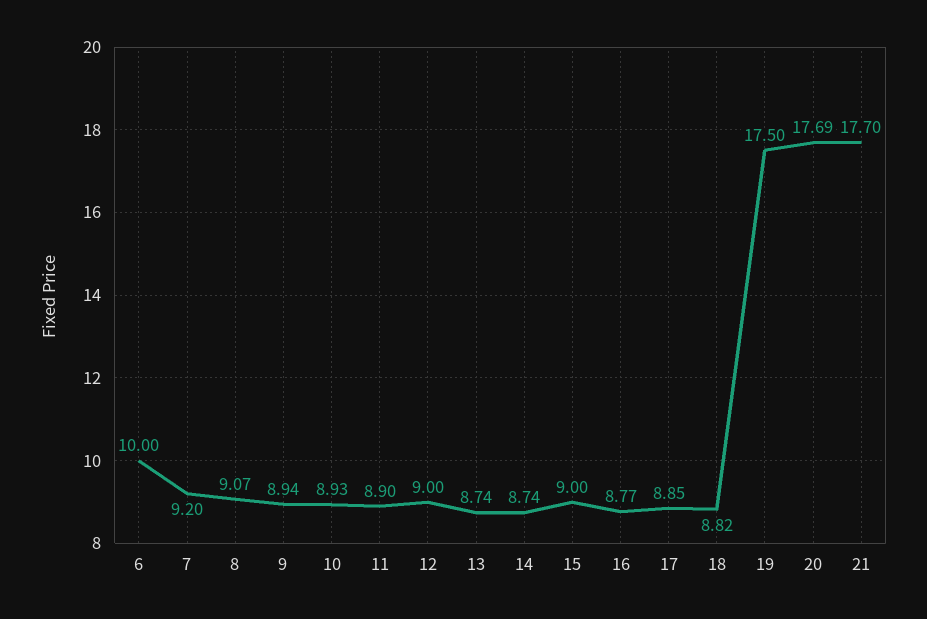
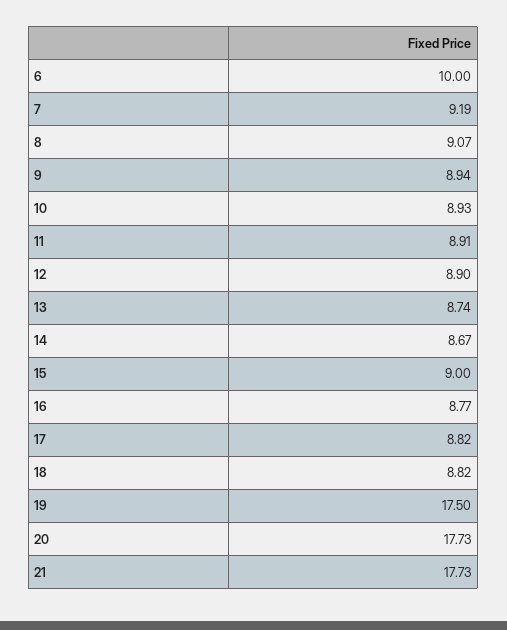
7: 9.2 -> 9.19
11: 8.9 -> 8.91
12: 9 -> 8.9
14: 8.74 -> 8.67
17: 8.85 -> 8.82
20: 17.69 -> 17.73
21: 17.7 -> 17.73

